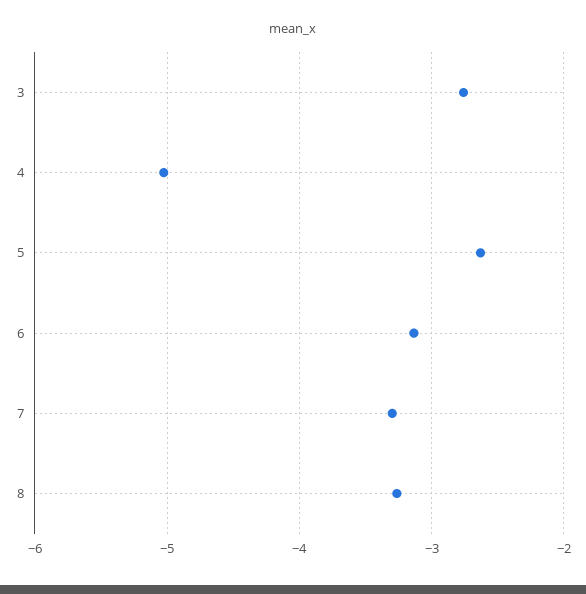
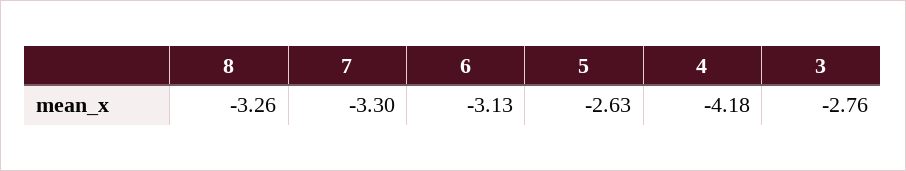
4: -5 -> -4.18

